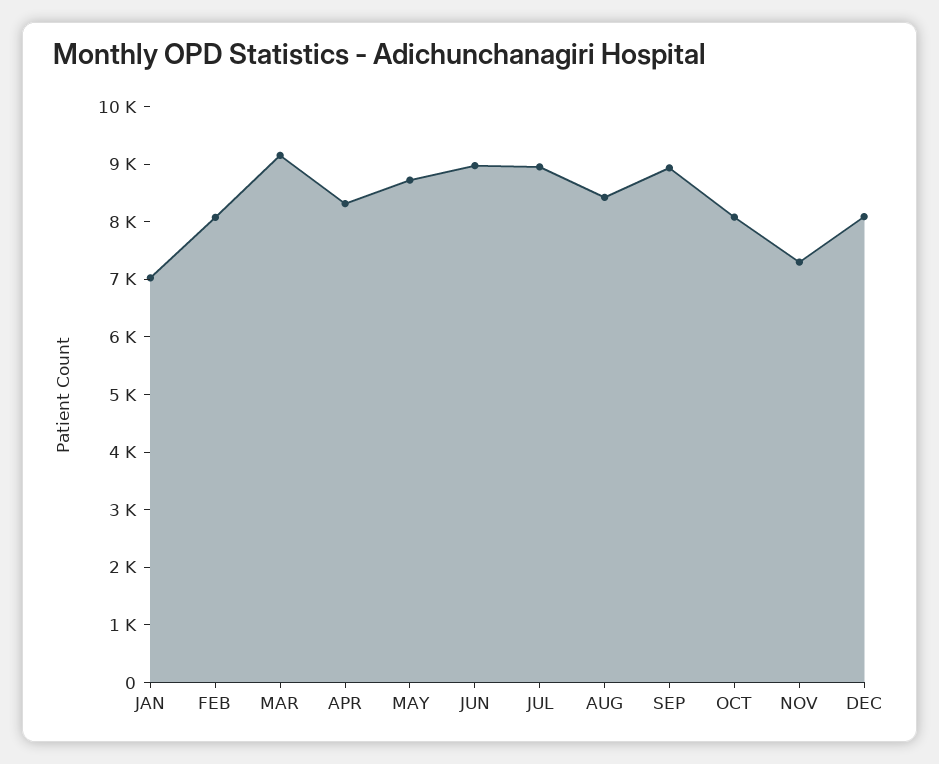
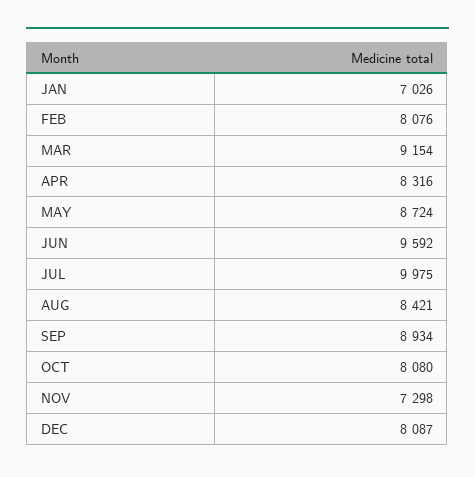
JUN: 9000 -> 9592
JUL: 9000 -> 9975

